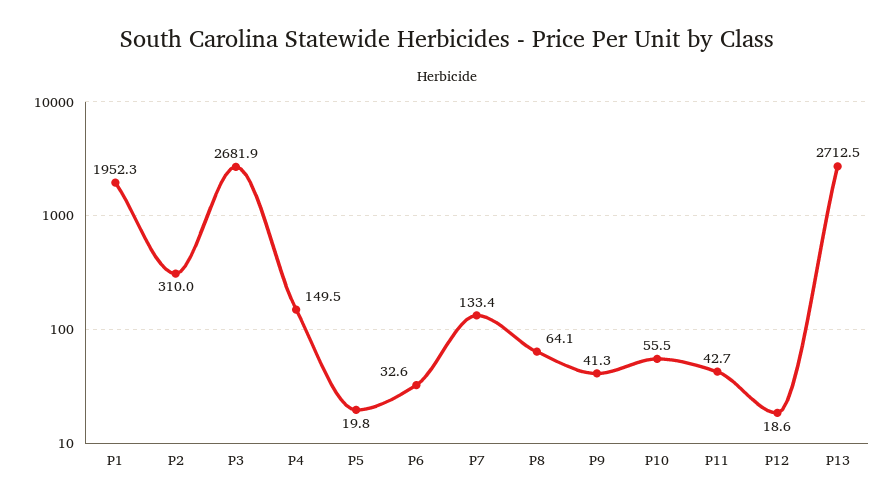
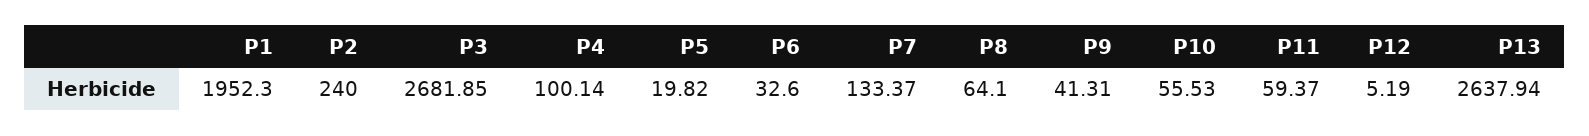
P2: 310 -> 240
P4: 149.5 -> 100.14
P11: 42.7 -> 59.37
P12: 18.6 -> 5.19
P13: 2712.5 -> 2637.94

